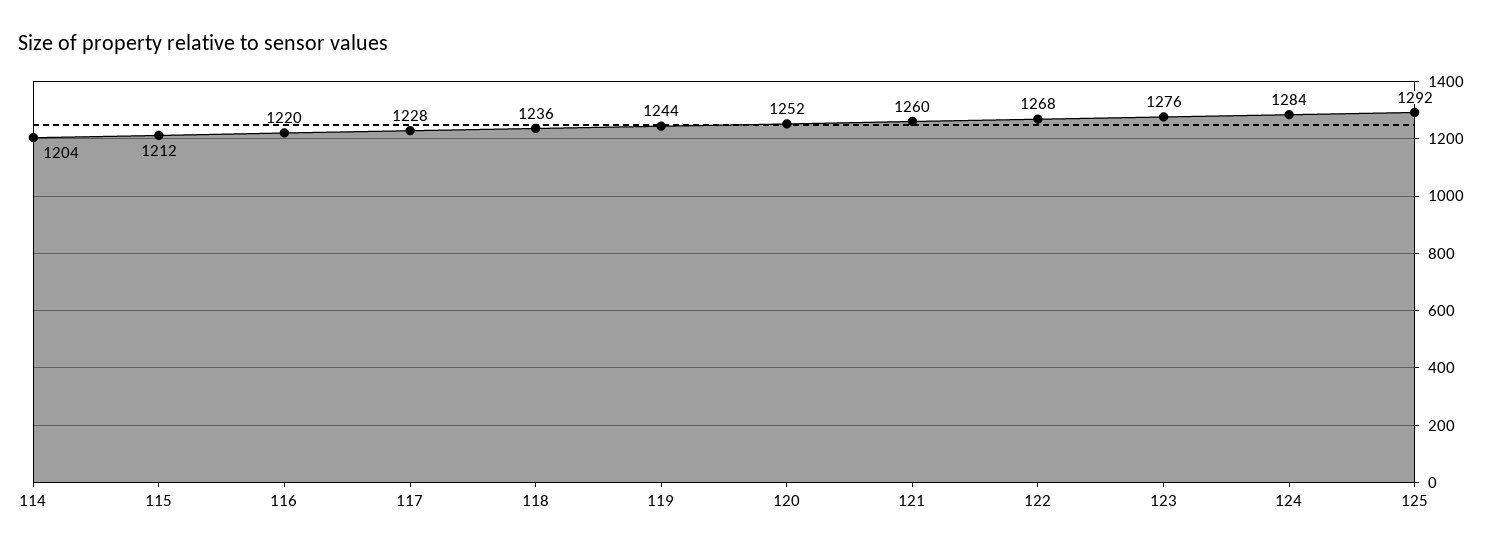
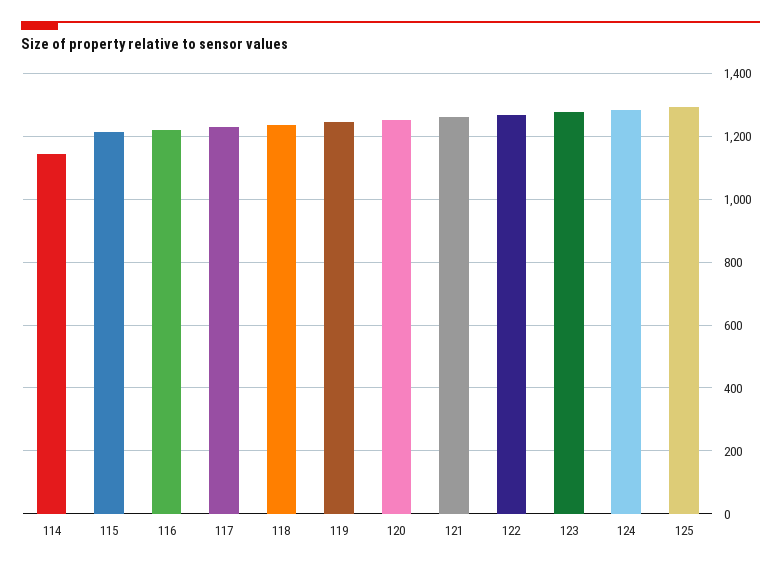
114: 1204 -> 1140

